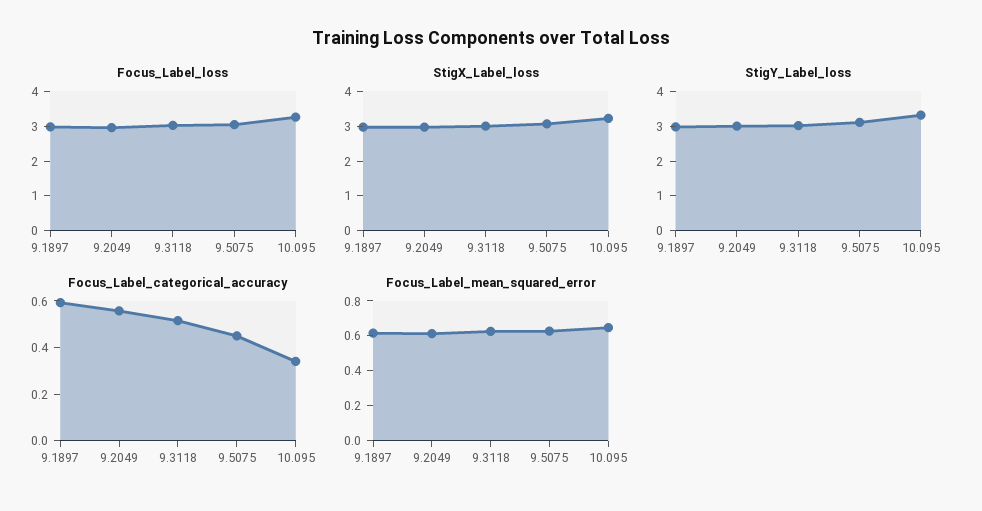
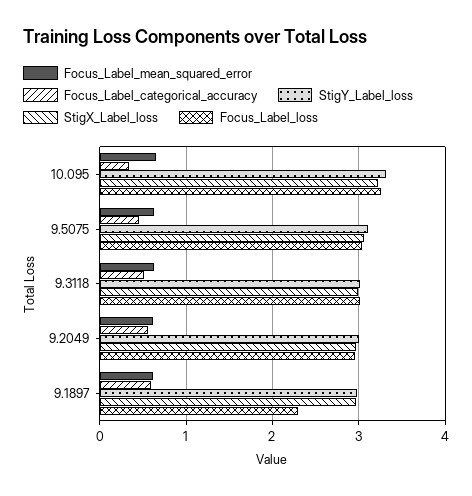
Focus_Label_loss, 9.1897: 3 -> 2.3

